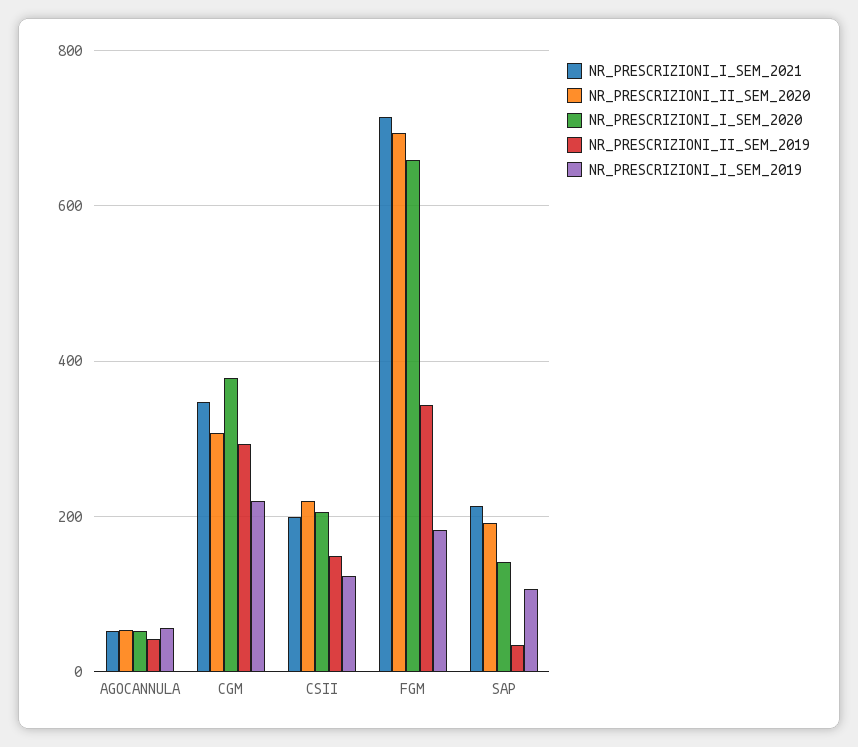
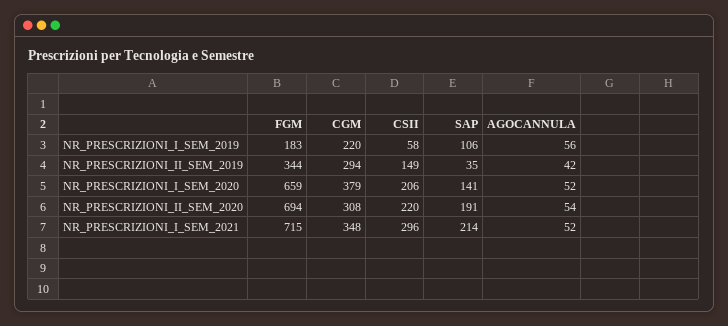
NR_PRESCRIZIONI_I_SEM_2021, CSII: 200 -> 296
NR_PRESCRIZIONI_I_SEM_2019, CSII: 120 -> 58

